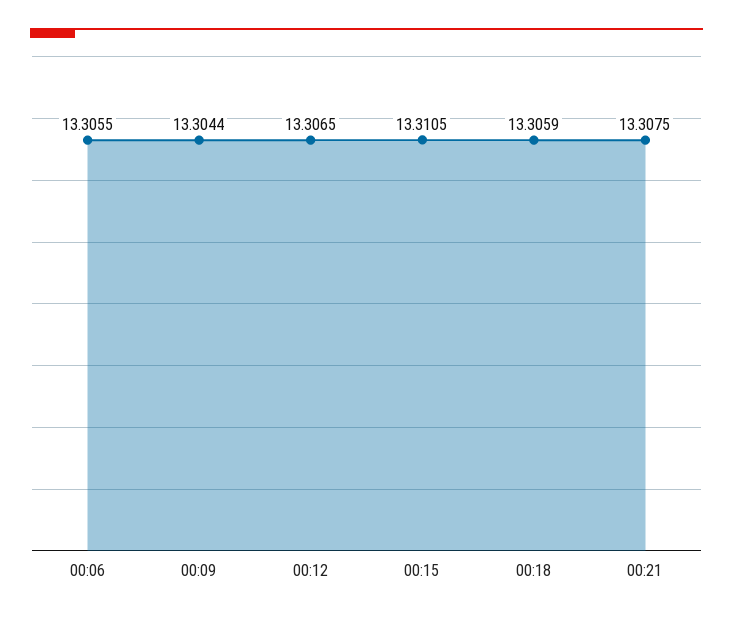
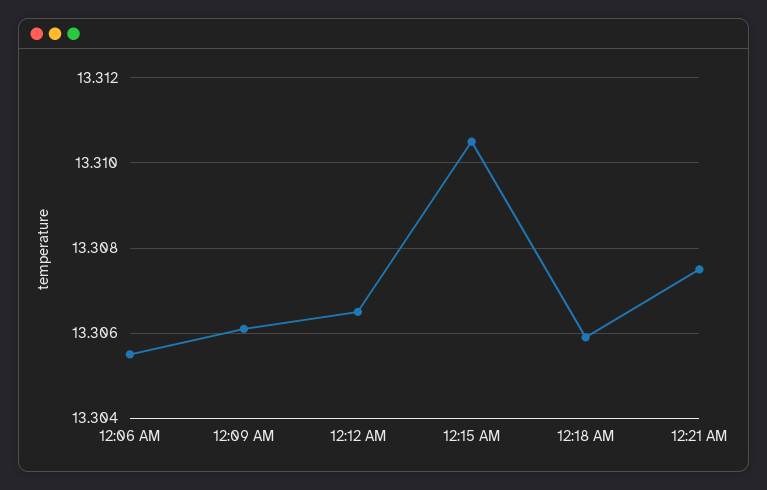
00:09: 13.3044 -> 13.306

